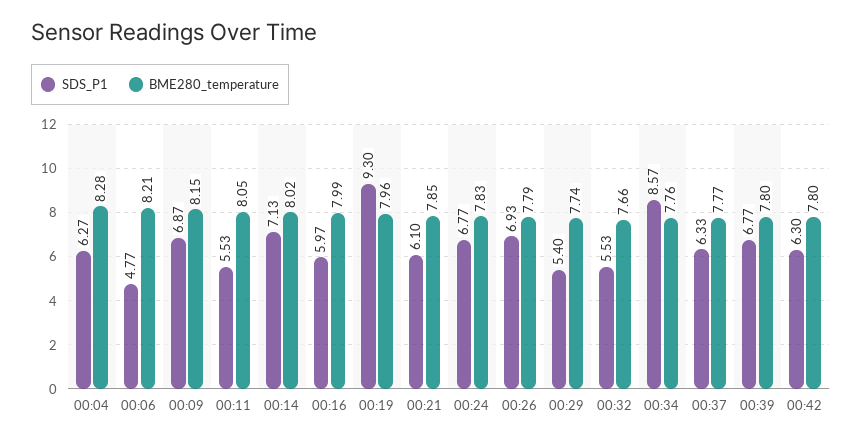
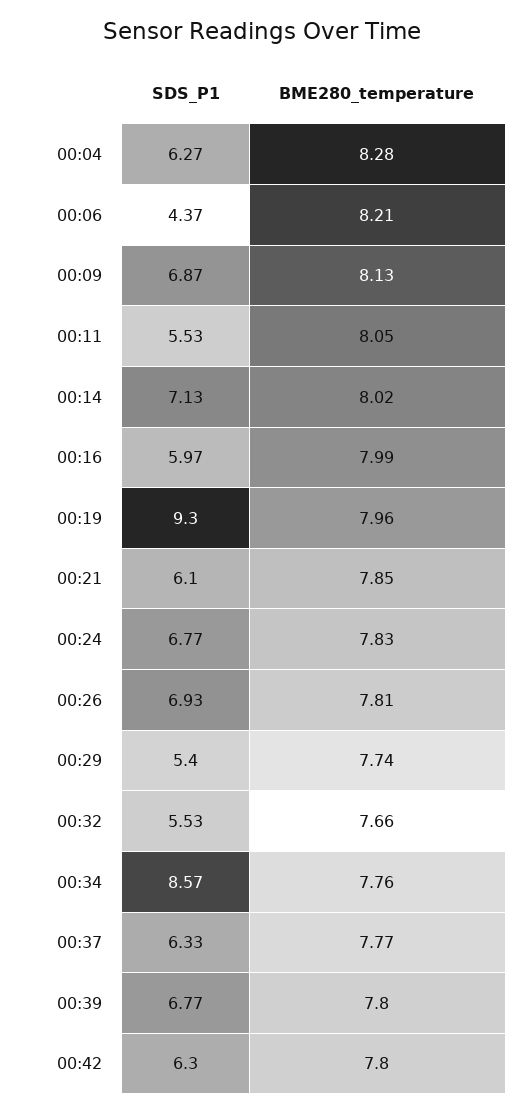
SDS_P1, 00:06: 4.77 -> 4.37
BME280_temperature, 00:09: 8.15 -> 8.13
BME280_temperature, 00:26: 7.79 -> 7.81

